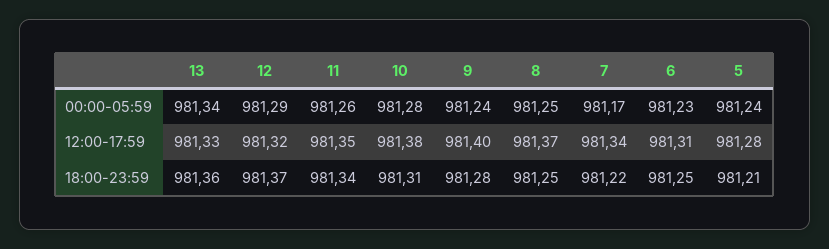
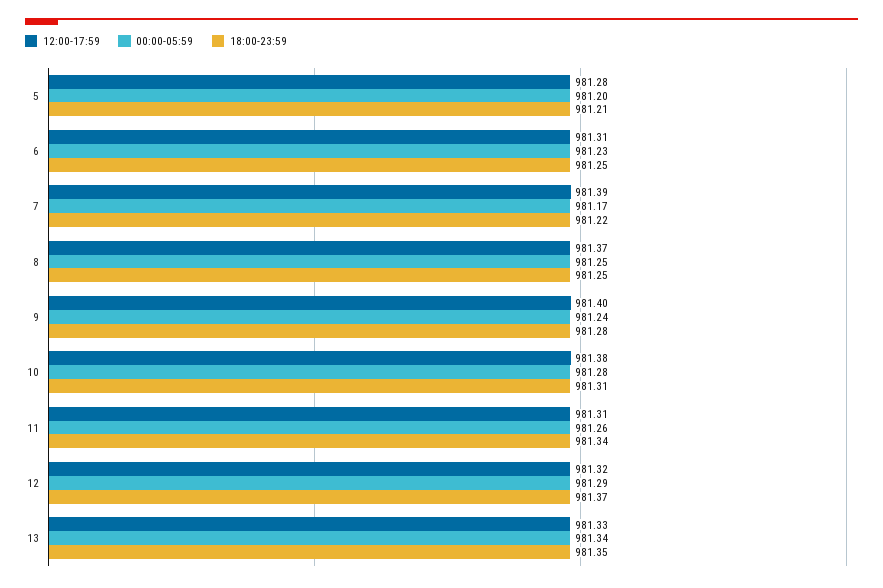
00:00-05:59, 5: 981.24 -> 981.2
12:00-17:59, 11: 981.35 -> 981.31
12:00-17:59, 7: 981.34 -> 981.39
18:00-23:59, 13: 981.36 -> 981.35

